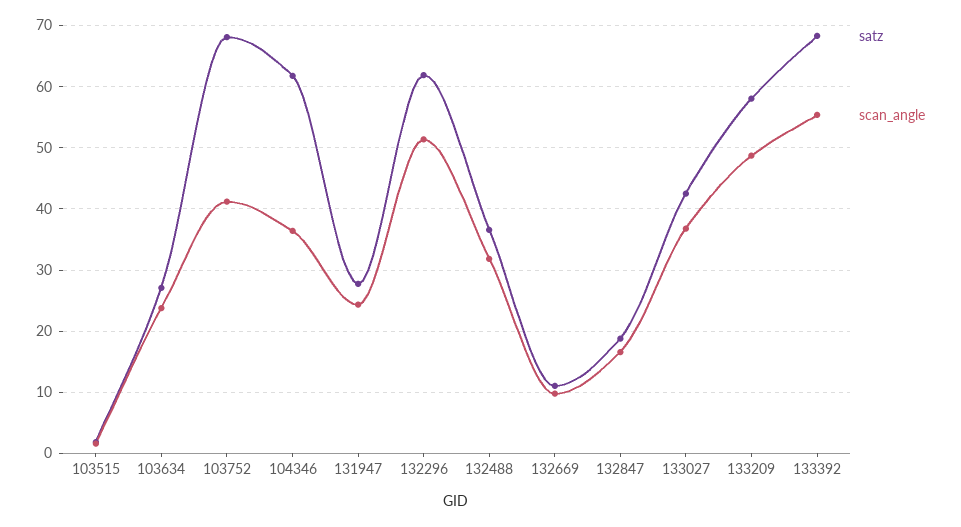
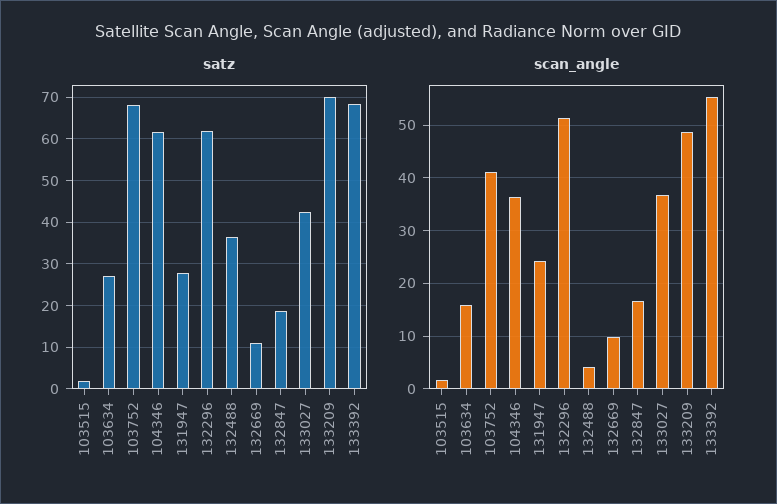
scan_angle, 103634: 24 -> 16
scan_angle, 132488: 32 -> 4
satz, 133209: 58 -> 70

